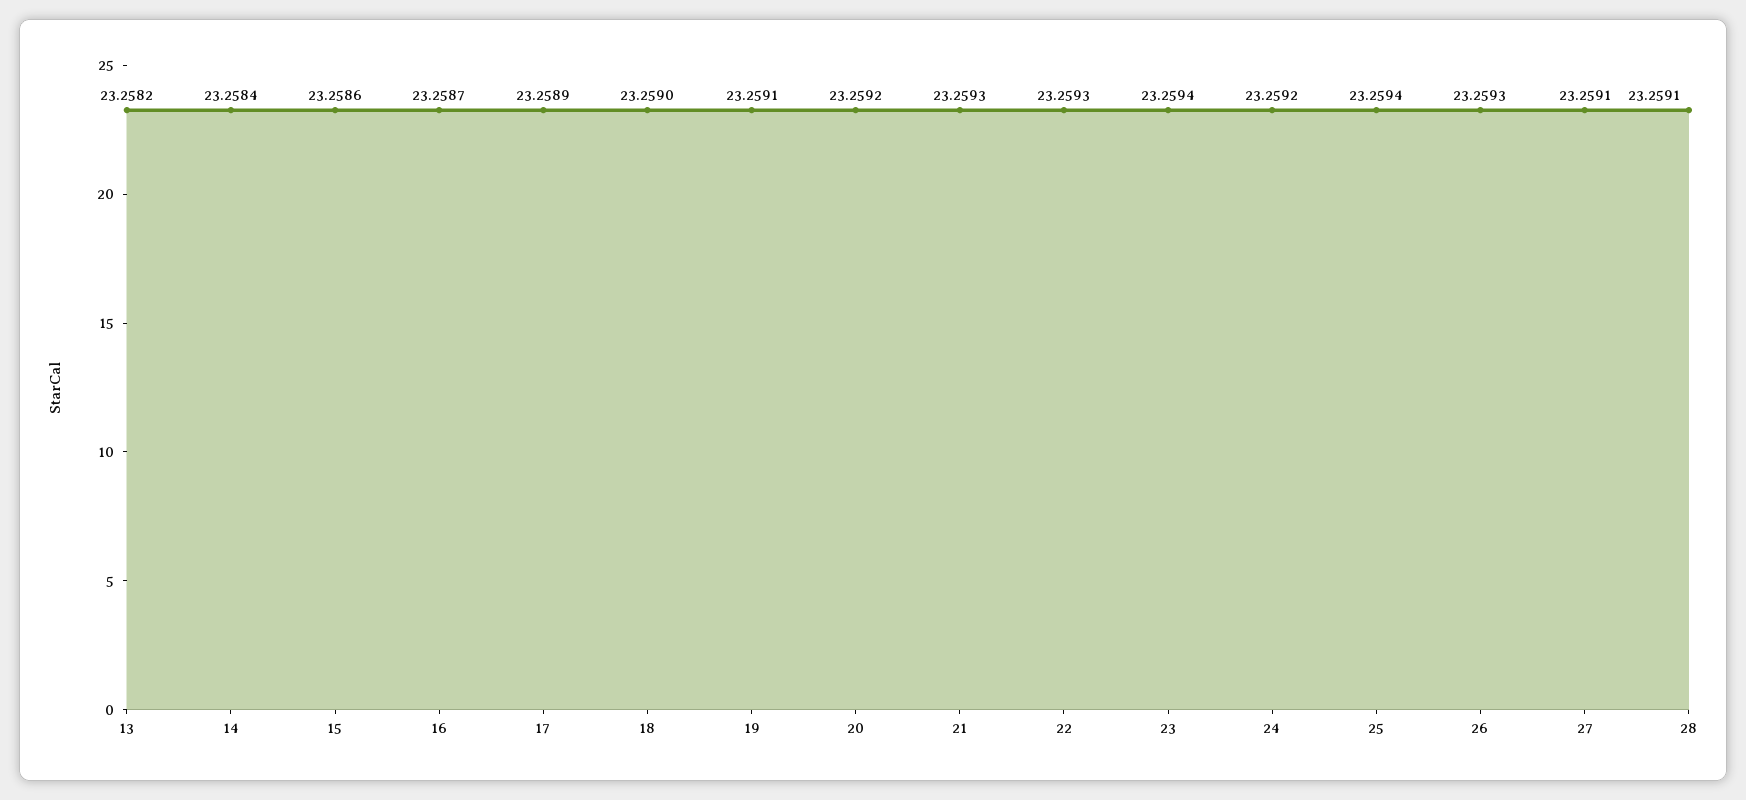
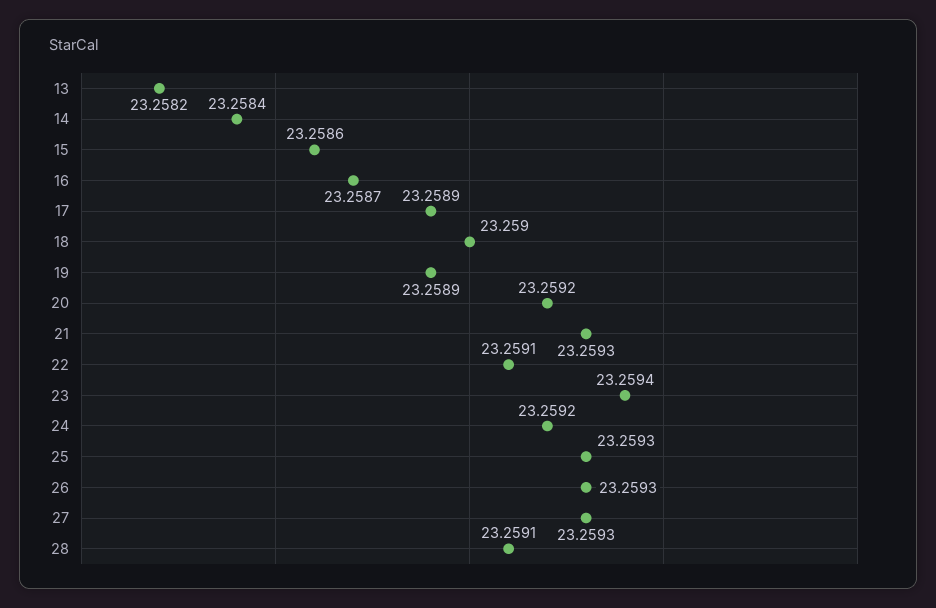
19: 23.2591 -> 23.2589
22: 23.2593 -> 23.2591
25: 23.2594 -> 23.2593
27: 23.2591 -> 23.2593

